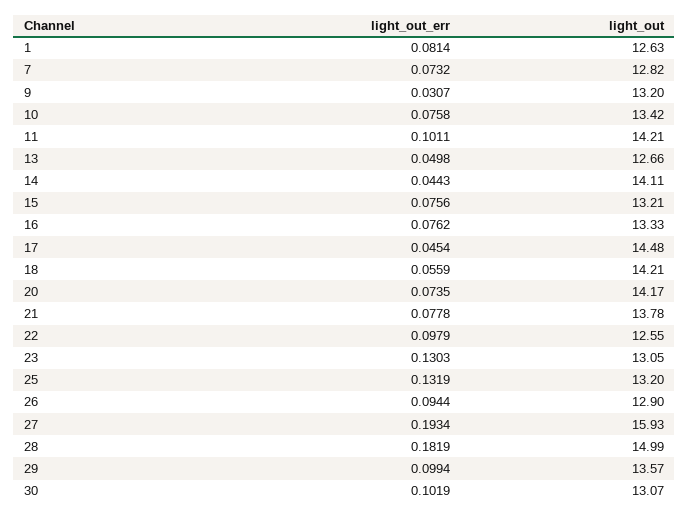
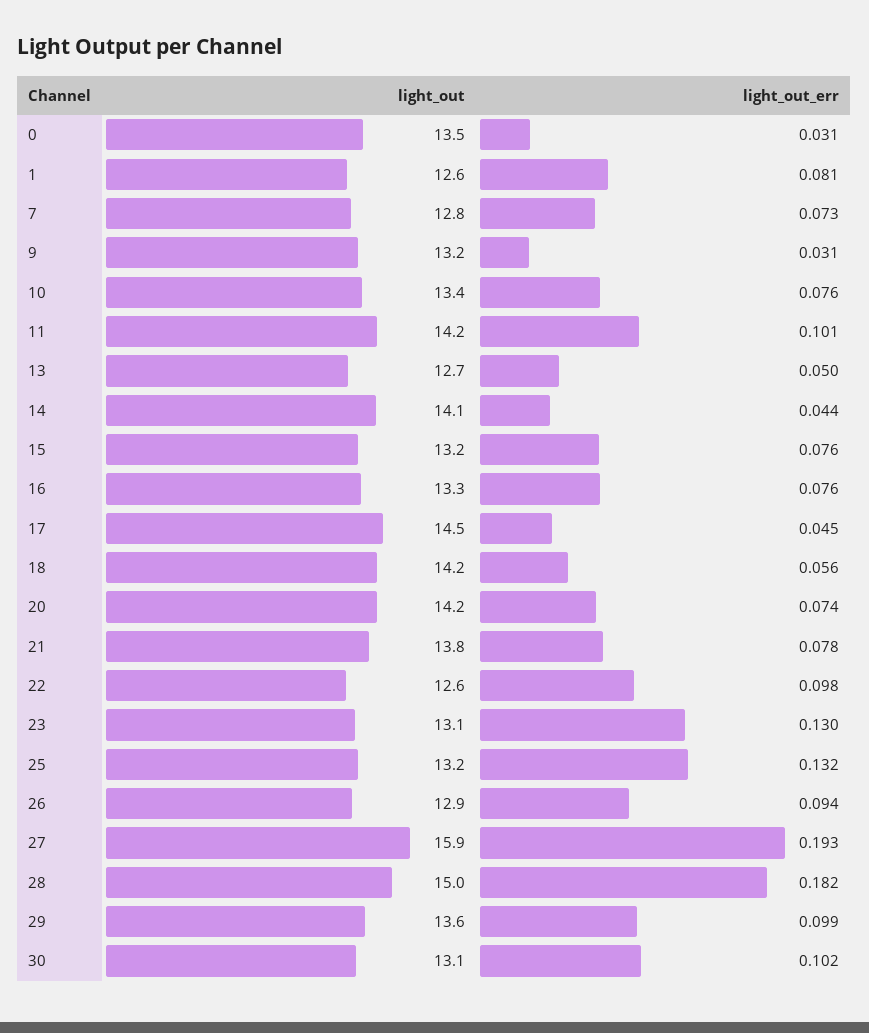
light_out, 0: none -> 13.5
light_out_err, 0: none -> 0.031

